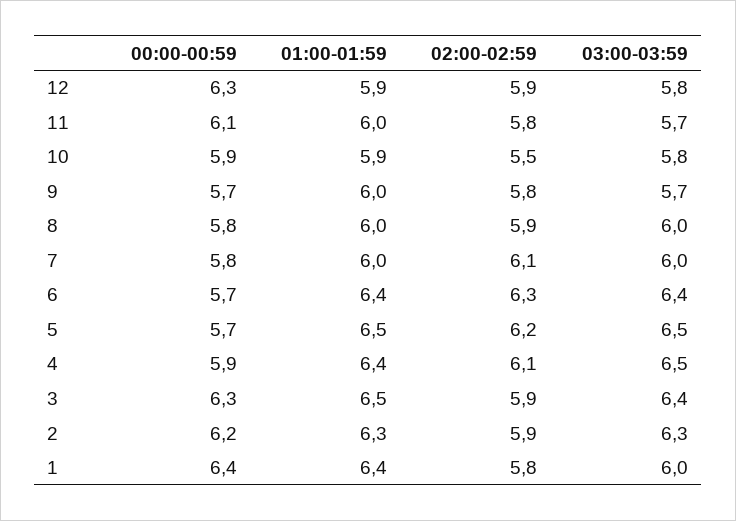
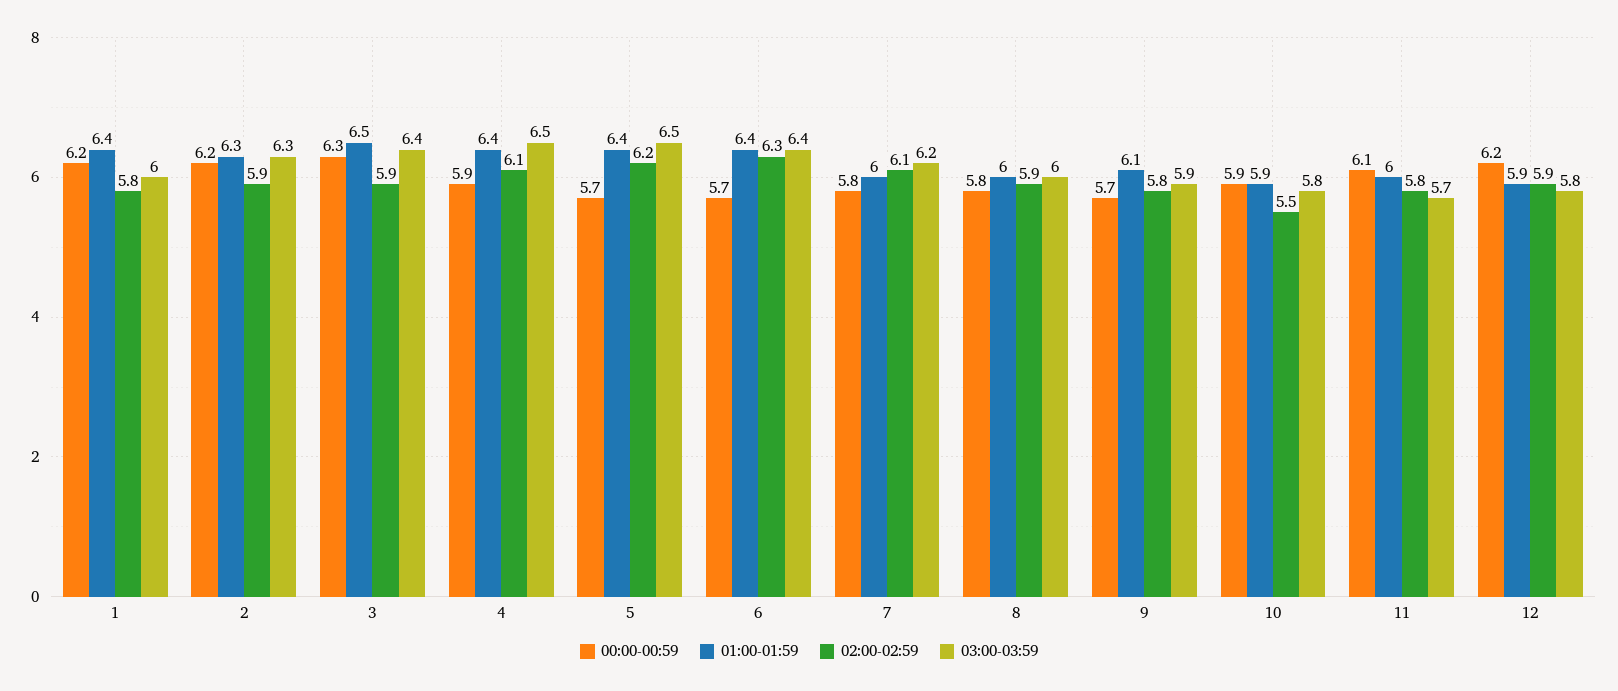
00:00-00:59, 12: 6.3 -> 6.2
01:00-01:59, 9: 6 -> 6.1
03:00-03:59, 9: 5.7 -> 5.9
03:00-03:59, 7: 6 -> 6.2
01:00-01:59, 5: 6.5 -> 6.4
00:00-00:59, 1: 6.4 -> 6.2

